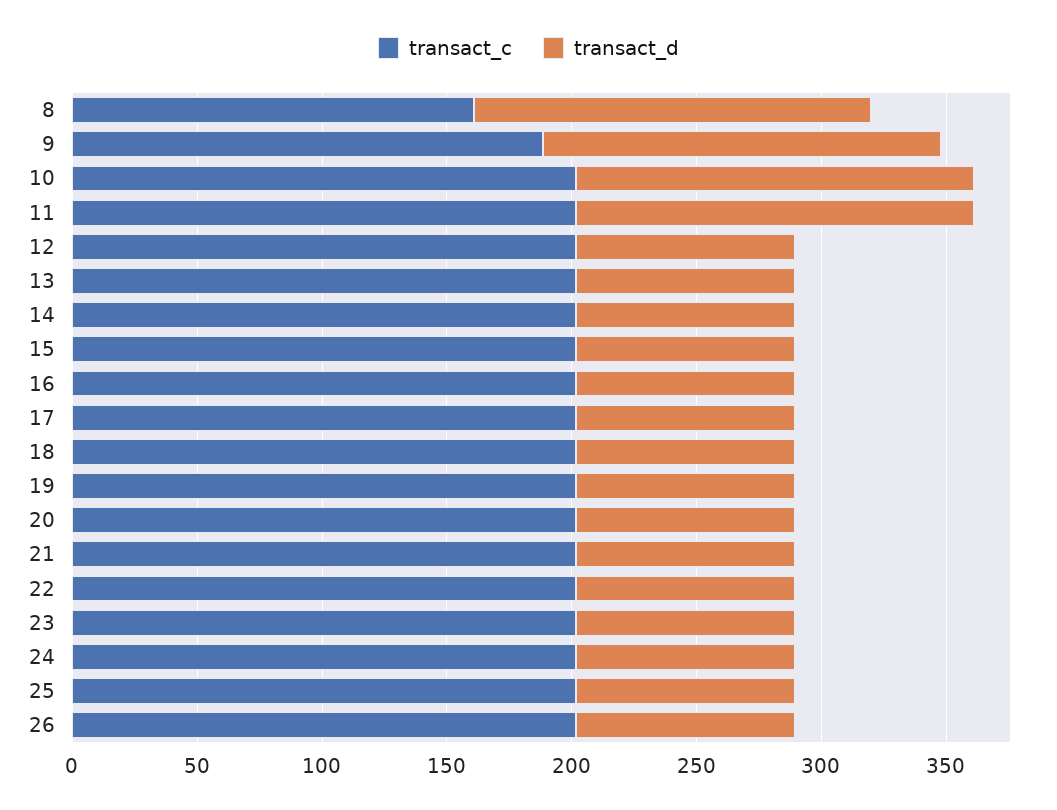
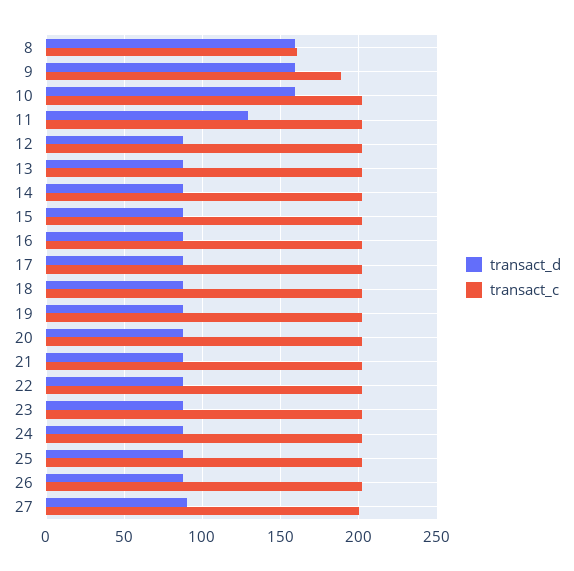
transact_d, 11: 160 -> 130
transact_d, 27: none -> 90
transact_c, 27: none -> 200

